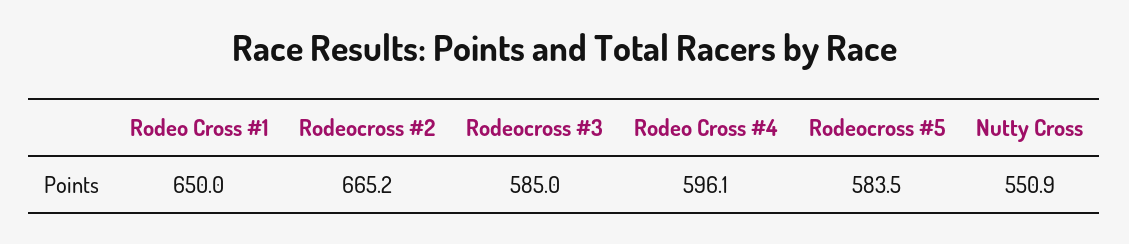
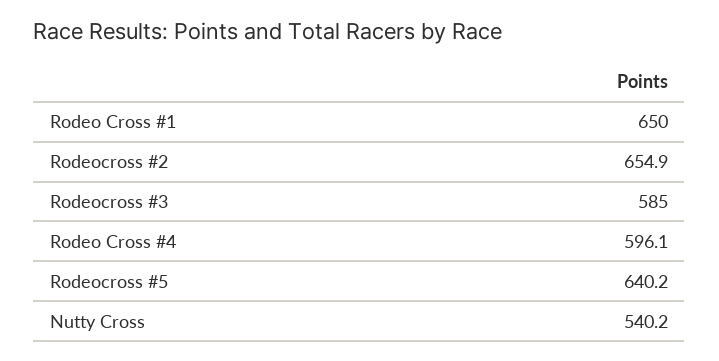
Rodeocross #2: 665.2 -> 654.9
Rodeocross #5: 583.5 -> 640.2
Nutty Cross: 550.9 -> 540.2

